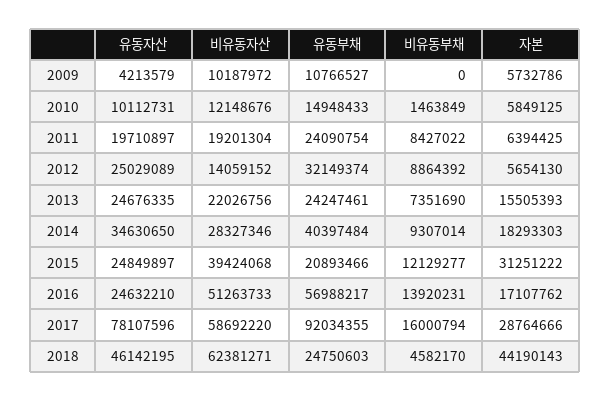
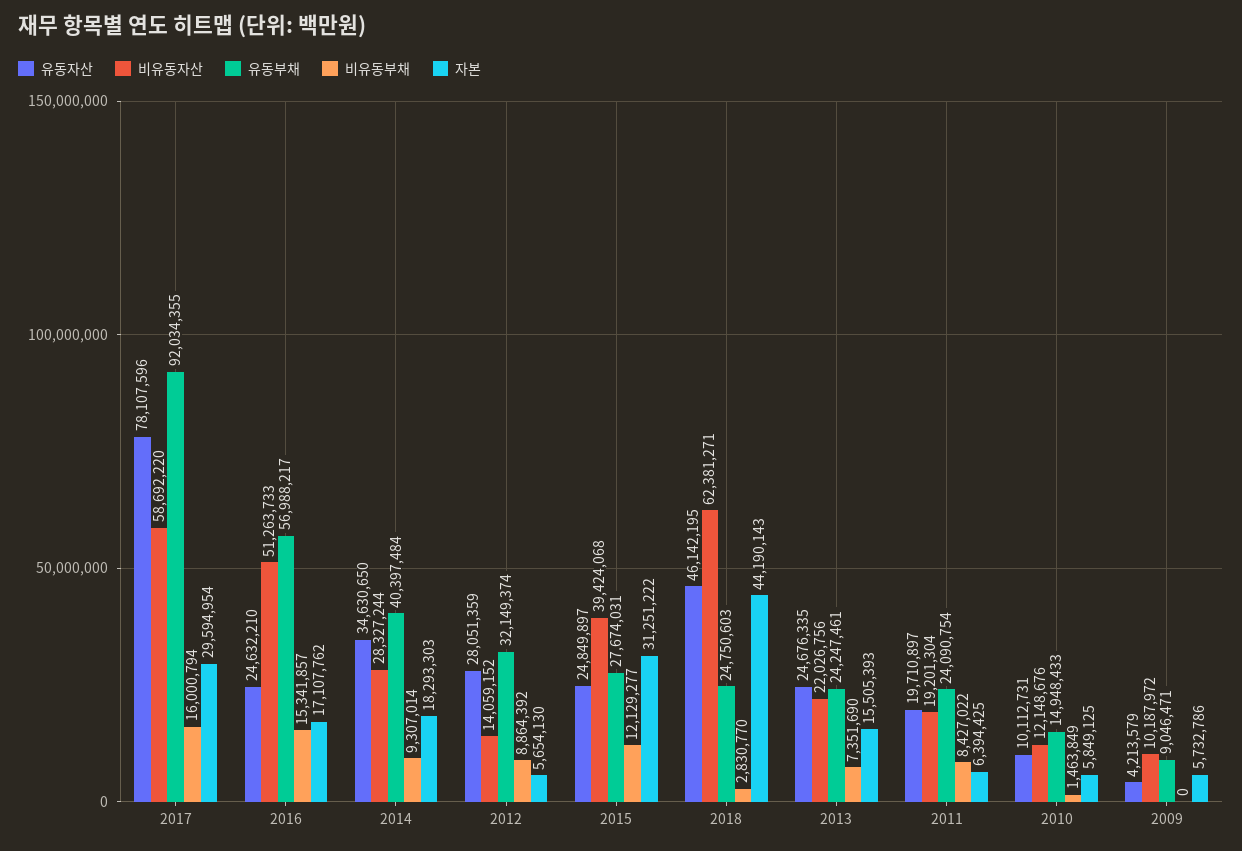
유동부채, 2009: 10766527 -> 9046471
유동자산, 2012: 25029089 -> 28051359
비유동자산, 2014: 28327346 -> 28327244
유동부채, 2015: 20893466 -> 27674031
비유동부채, 2016: 13920231 -> 15341857
자본, 2017: 28764666 -> 29594954
비유동부채, 2018: 4582170 -> 2830770

